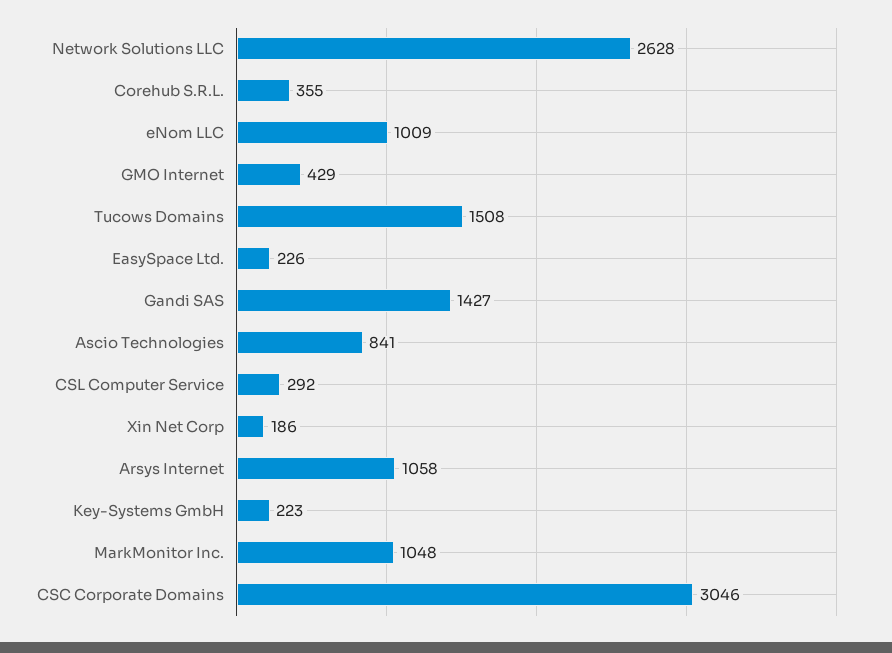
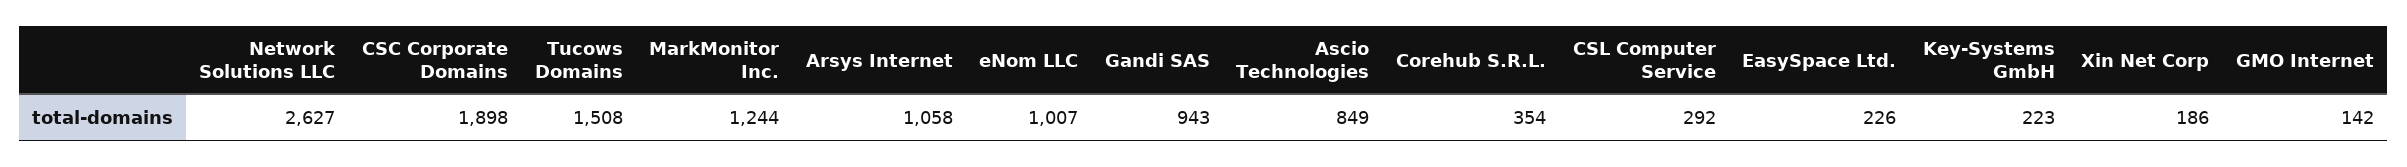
Network Solutions LLC: 2628 -> 2627
Corehub S.R.L.: 355 -> 354
eNom LLC: 1009 -> 1007
GMO Internet: 429 -> 142
Gandi SAS: 1427 -> 943
Ascio Technologies: 841 -> 849
MarkMonitor Inc.: 1048 -> 1244
CSC Corporate Domains: 3046 -> 1898

